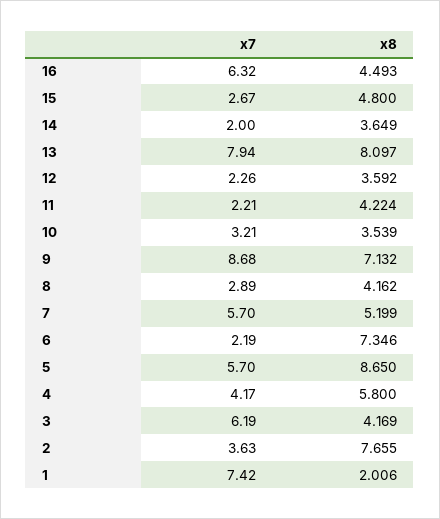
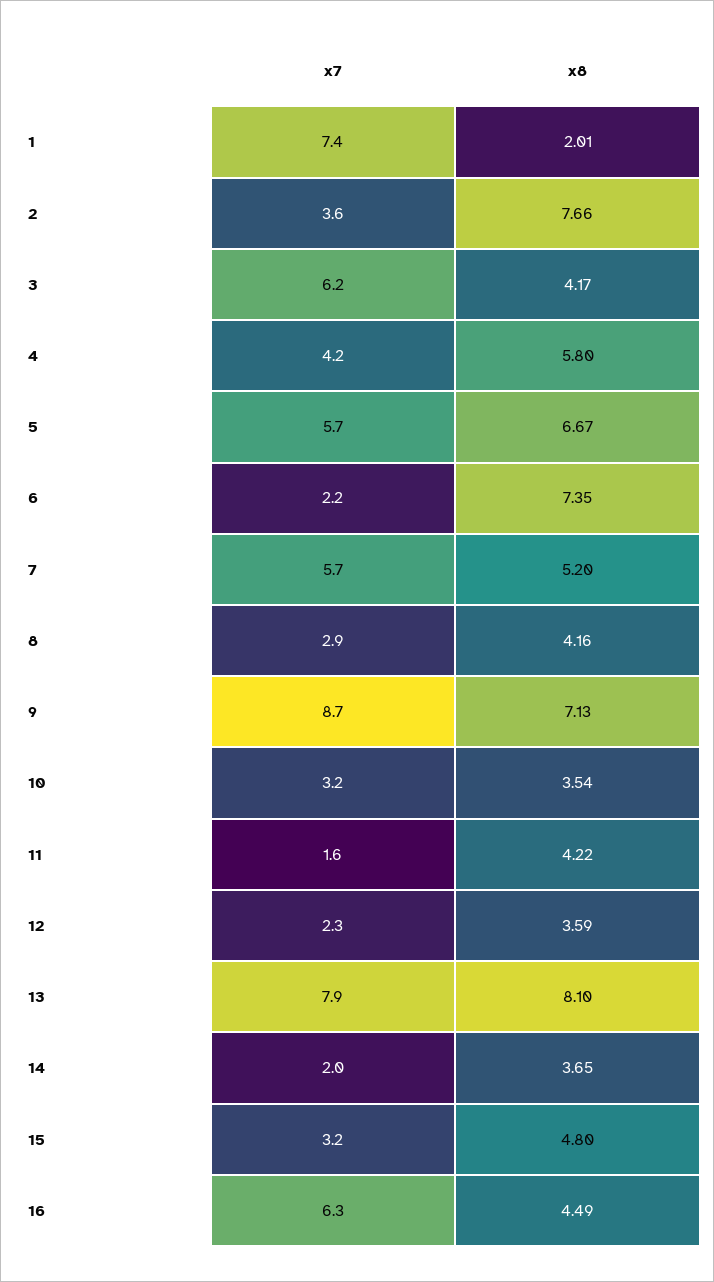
x7, 15: 2.67 -> 3.2
x7, 11: 2.21 -> 1.6
x8, 5: 8.65 -> 6.67

